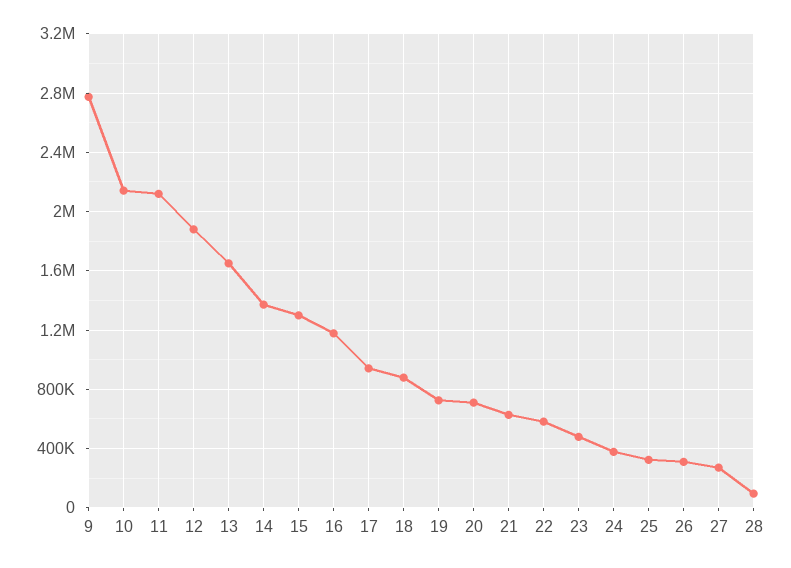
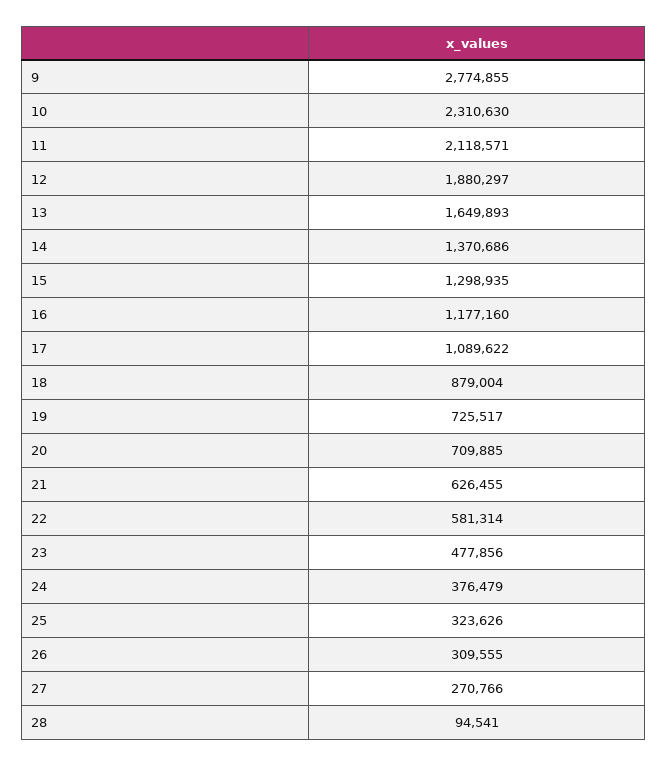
10: 2150000 -> 2310630
17: 950000 -> 1089622

